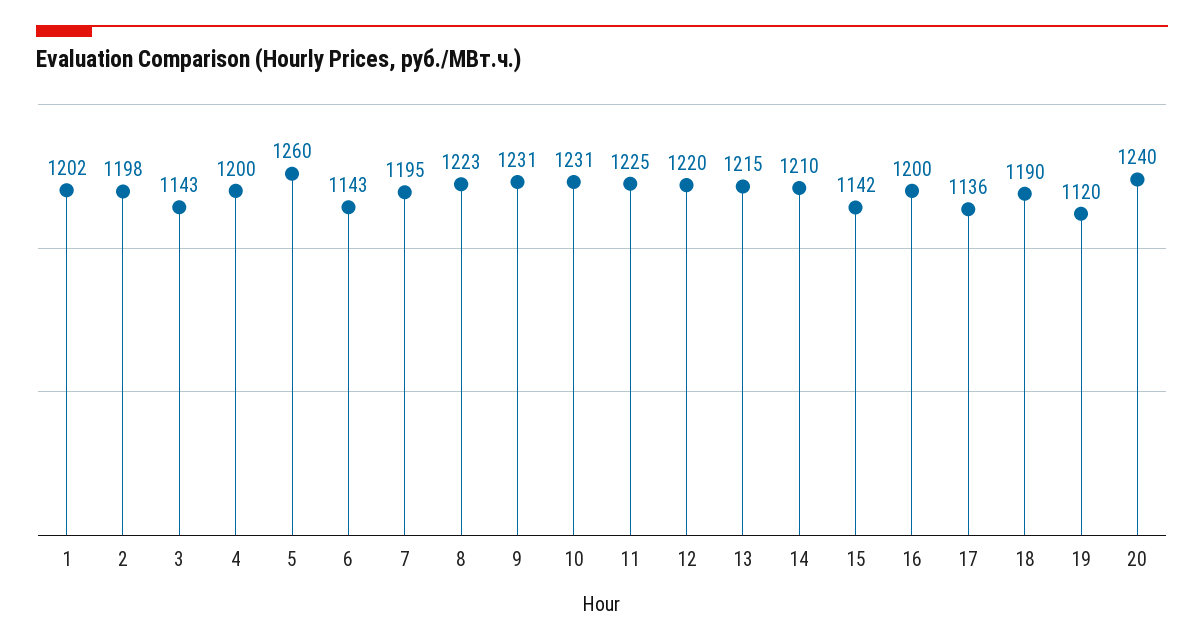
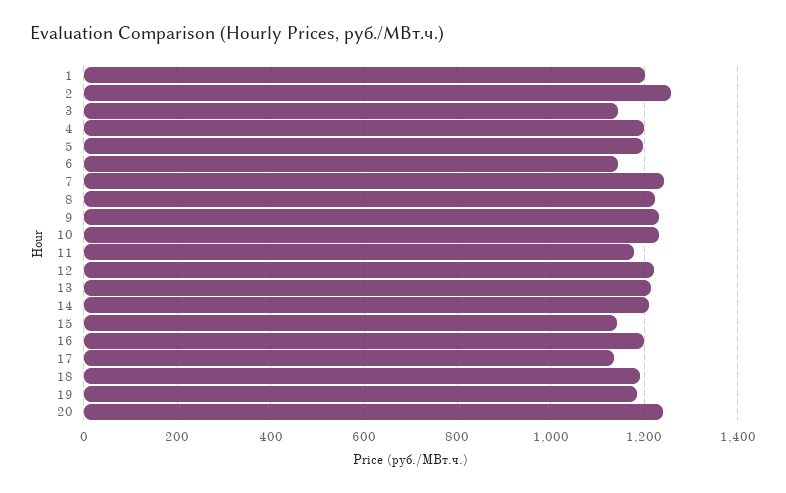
2: 1198 -> 1260
5: 1260 -> 1200
7: 1195 -> 1240
11: 1225 -> 1180
19: 1120 -> 1180

